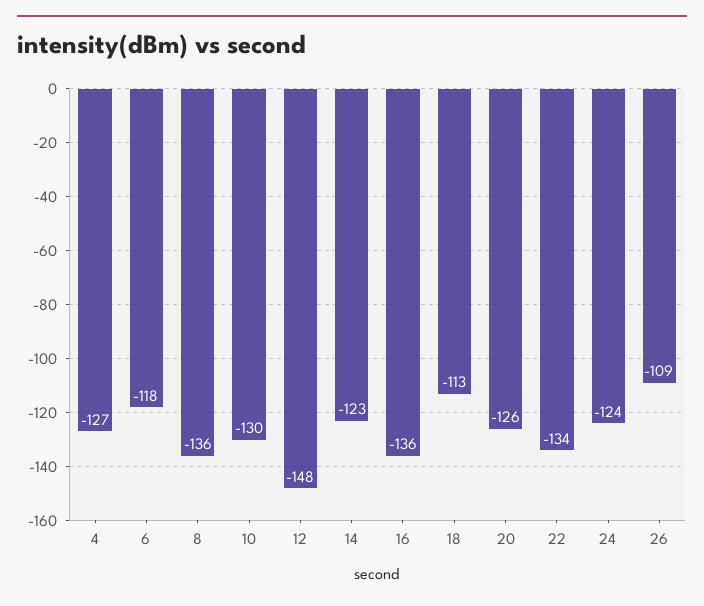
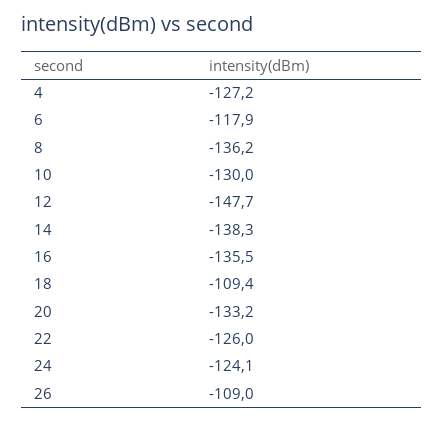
14: -123 -> -138.3
18: -113 -> -109.4
20: -126 -> -133.2
22: -134 -> -126

